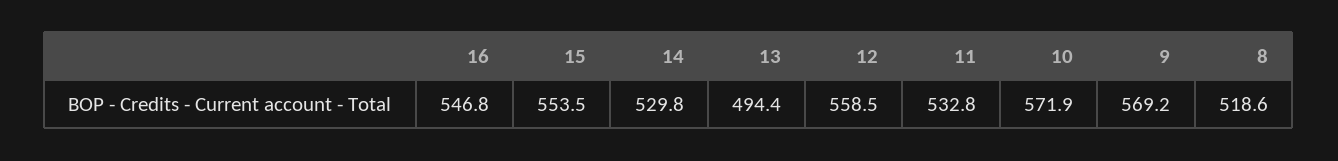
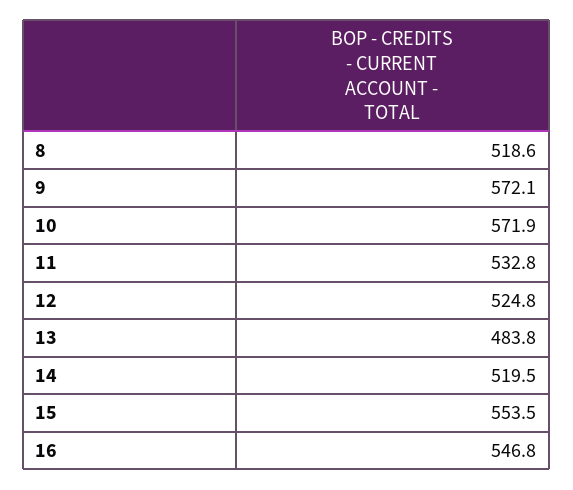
14: 529.8 -> 519.5
13: 494.4 -> 483.8
12: 558.5 -> 524.8
9: 569.2 -> 572.1

